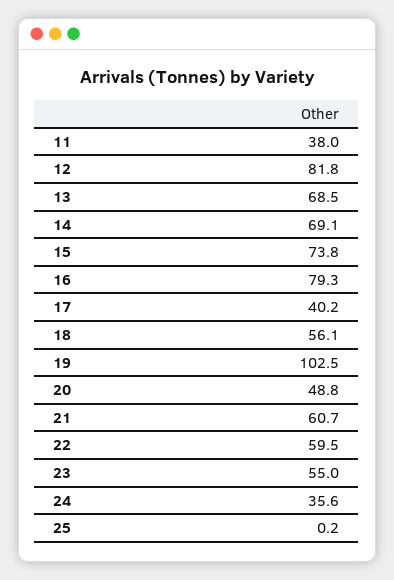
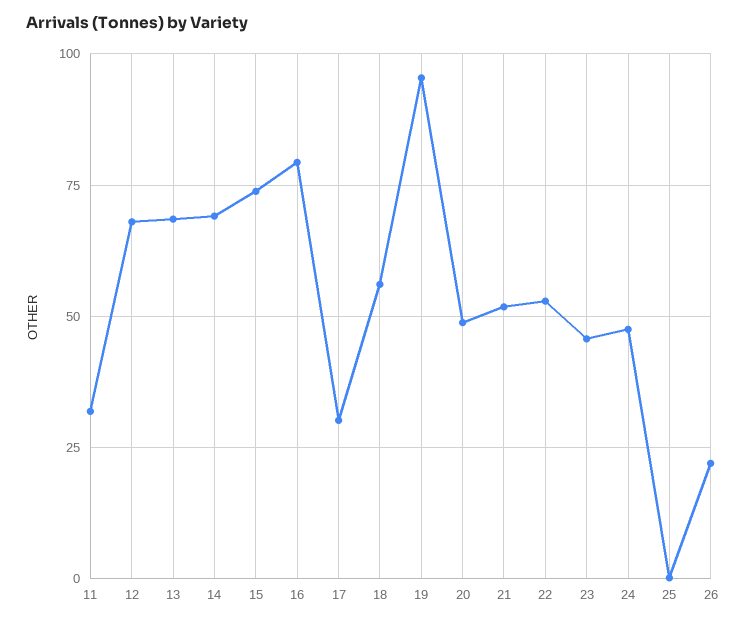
11: 38 -> 32.5
12: 81.8 -> 67.5
17: 40.2 -> 30
19: 102.5 -> 95
21: 60.7 -> 52.5
22: 59.5 -> 52.5
23: 55 -> 45
24: 35.6 -> 47.5
26: none -> 22.5

